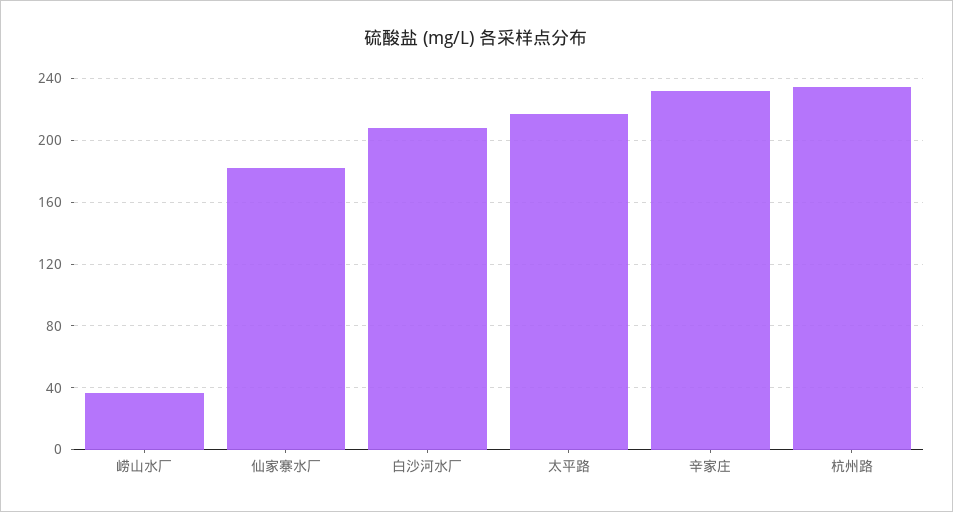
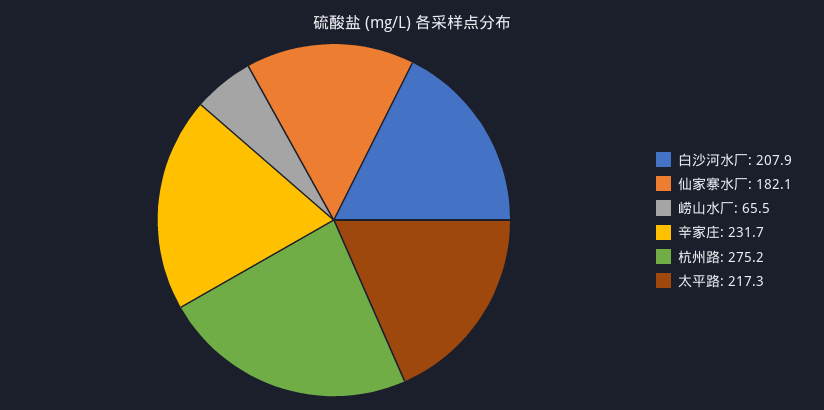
崂山水厂: 35 -> 65.5
杭州路: 235 -> 275.2

